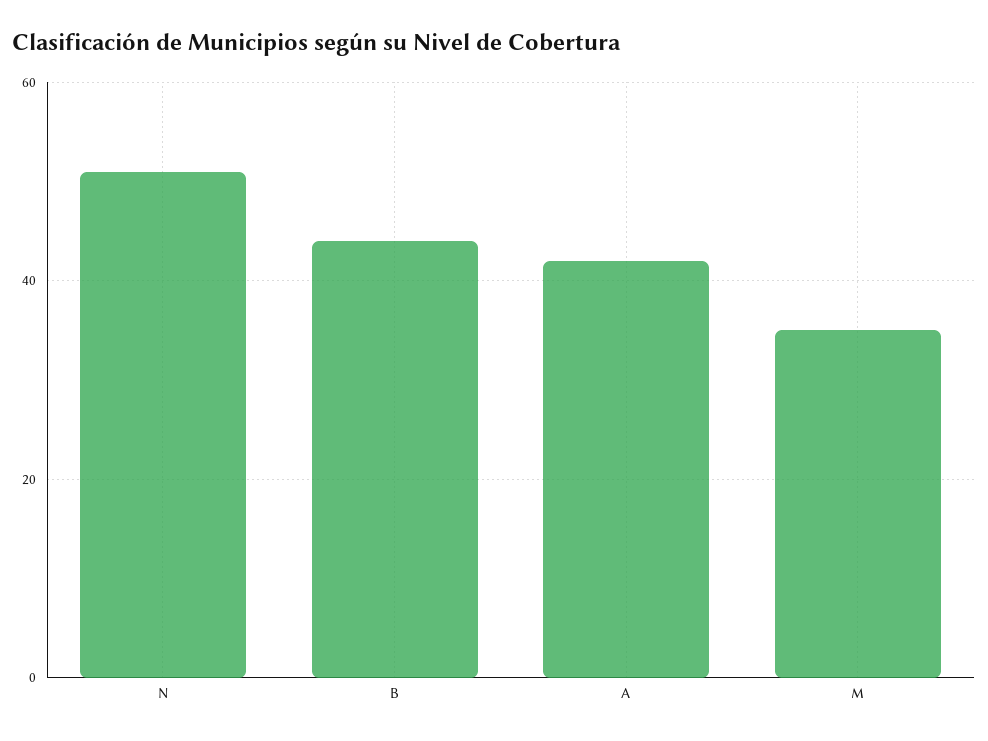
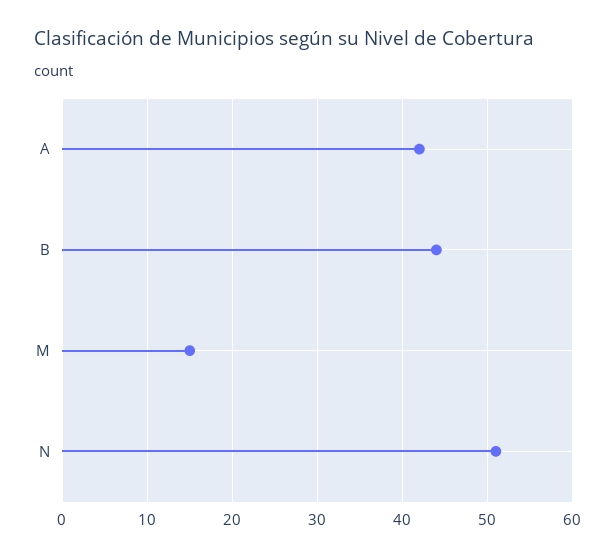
M: 35 -> 15

